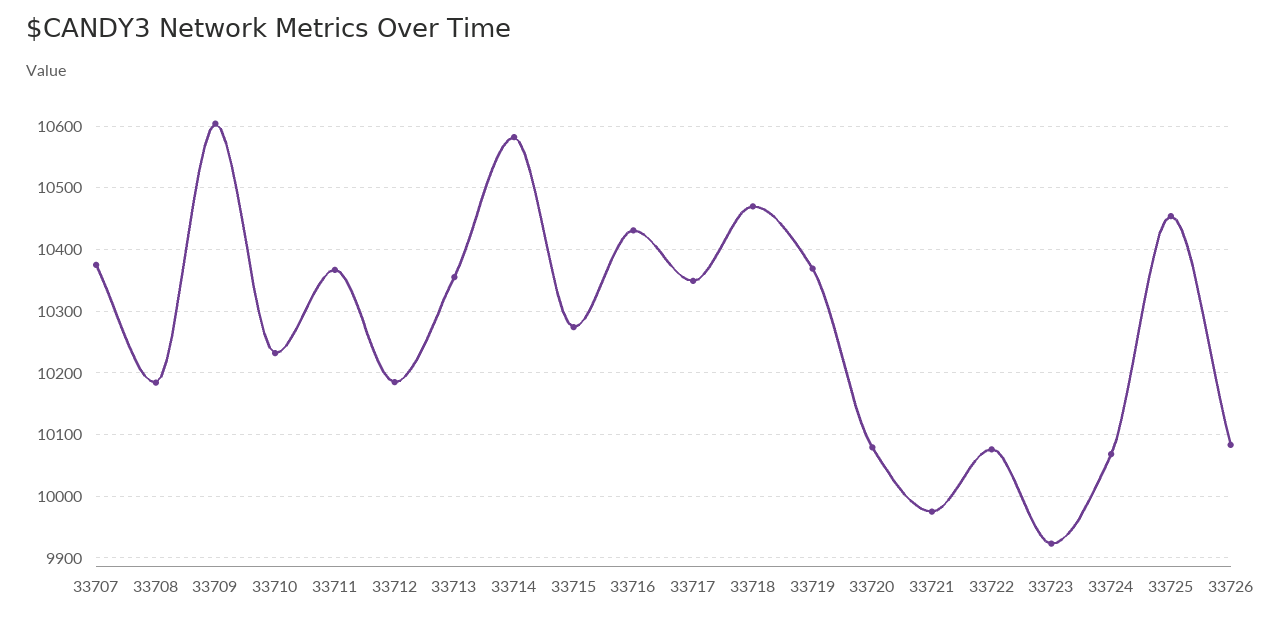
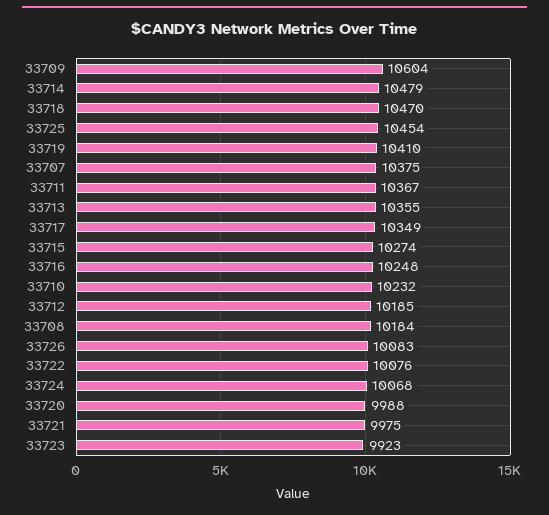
33714: 10580 -> 10479
33716: 10430 -> 10248
33719: 10370 -> 10410
33720: 10080 -> 9988

